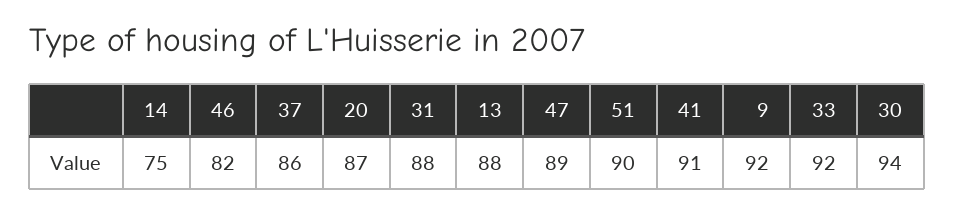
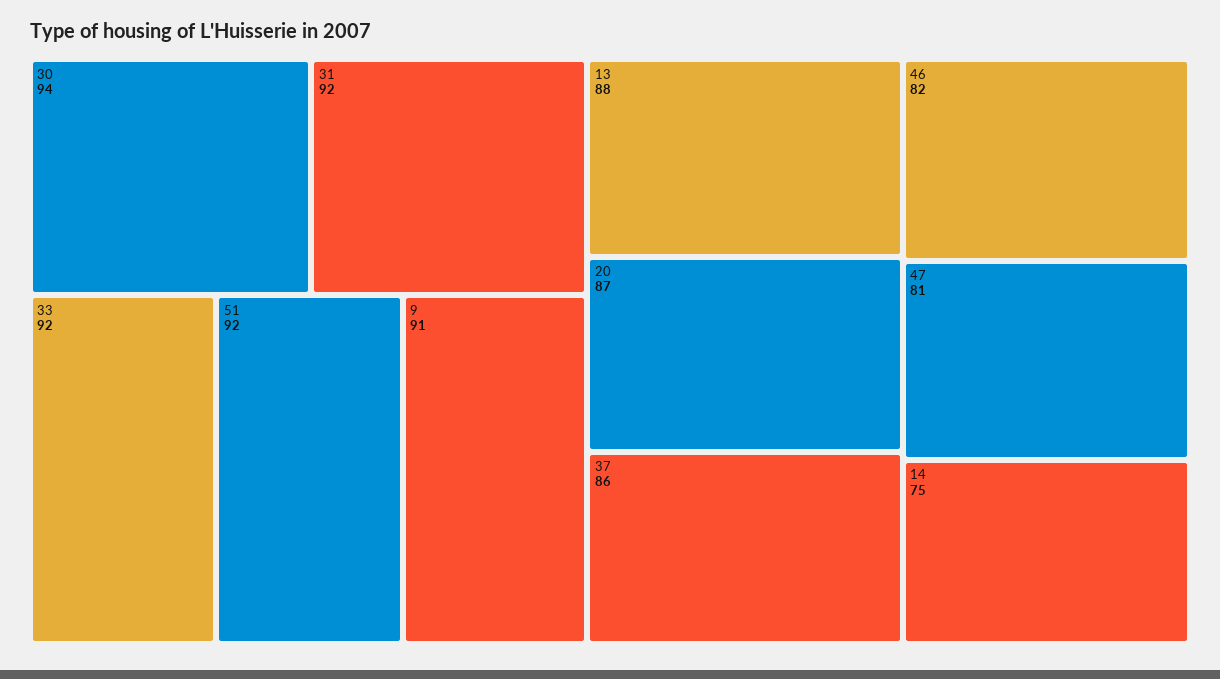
31: 88 -> 92
47: 89 -> 81
51: 90 -> 92
41: 91 -> none
9: 92 -> 91

